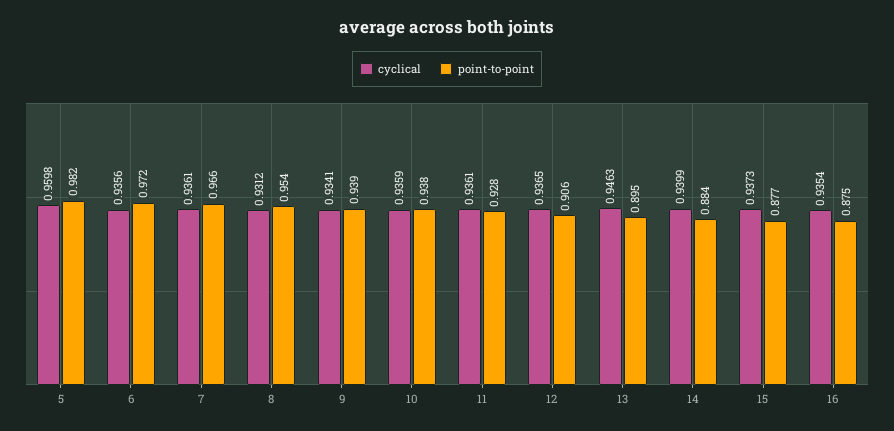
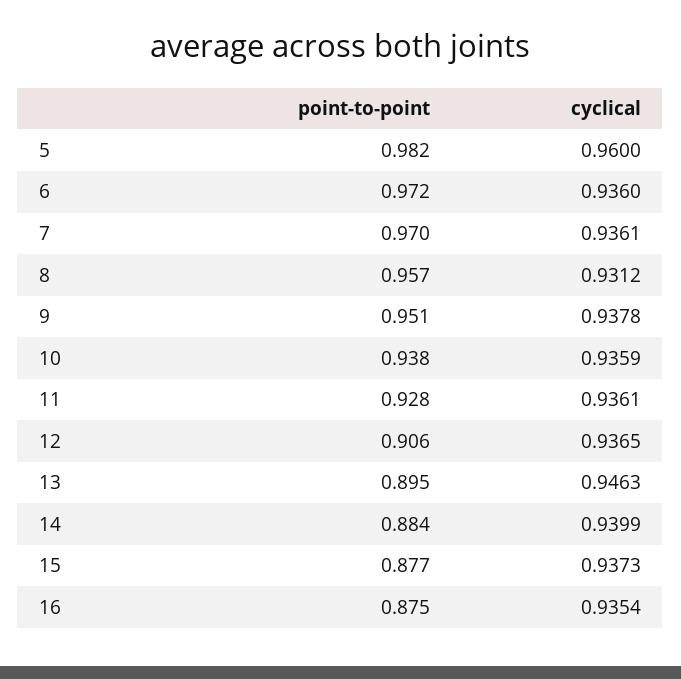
cyclical, 5: 0.9598 -> 0.96
cyclical, 6: 0.9356 -> 0.936
point-to-point, 7: 0.966 -> 0.97
point-to-point, 8: 0.954 -> 0.957
cyclical, 9: 0.9341 -> 0.9378
point-to-point, 9: 0.939 -> 0.951

